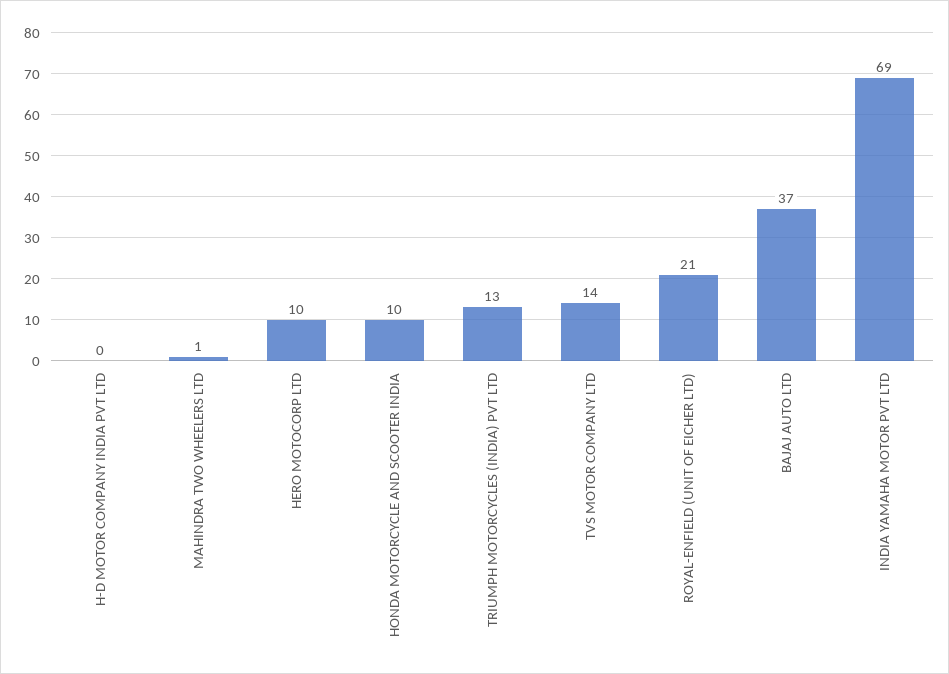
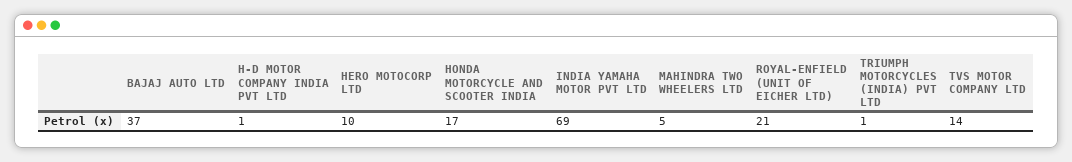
H-D MOTOR COMPANY INDIA PVT LTD: 0 -> 1
MAHINDRA TWO WHEELERS LTD: 1 -> 5
HONDA MOTORCYCLE AND SCOOTER INDIA: 10 -> 17
TRIUMPH MOTORCYCLES (INDIA) PVT LTD: 13 -> 1

